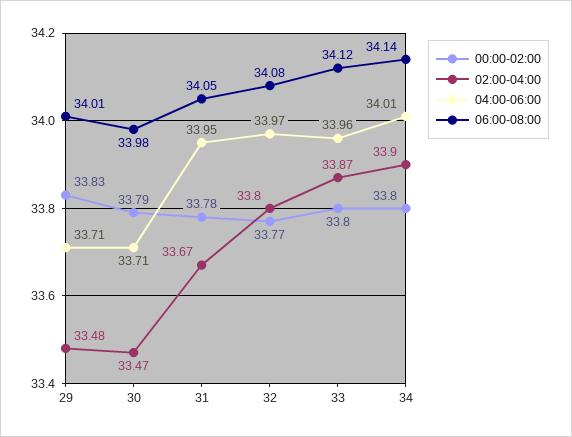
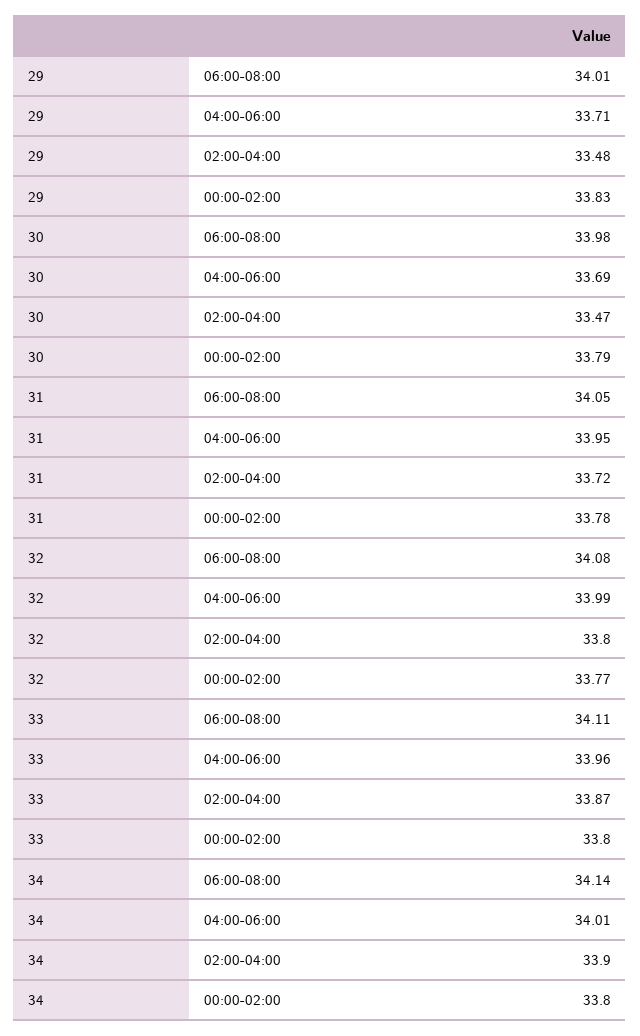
04:00-06:00, 30: 33.71 -> 33.69
02:00-04:00, 31: 33.67 -> 33.72
04:00-06:00, 32: 33.97 -> 33.99
06:00-08:00, 33: 34.12 -> 34.11

